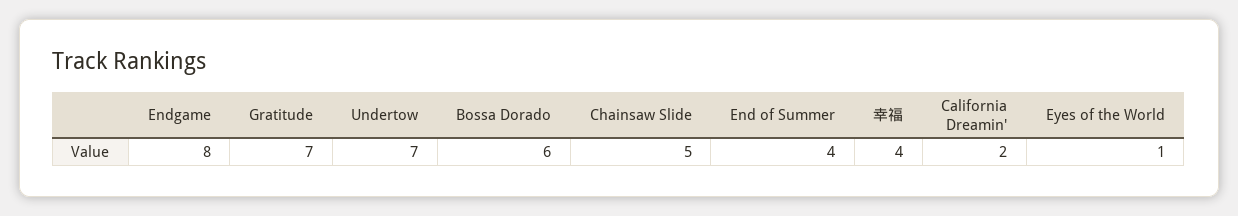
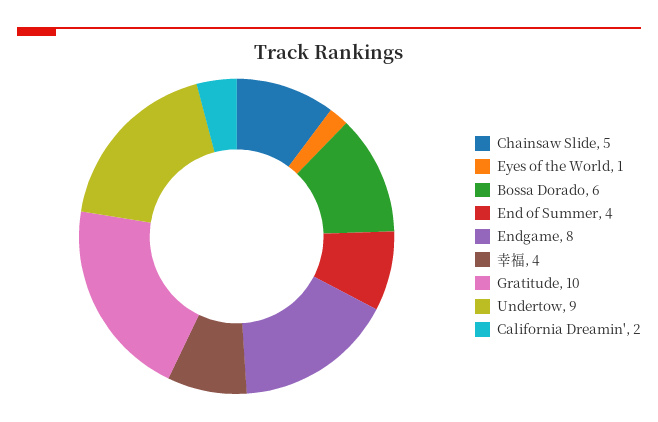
Gratitude: 7 -> 10
Undertow: 7 -> 9

